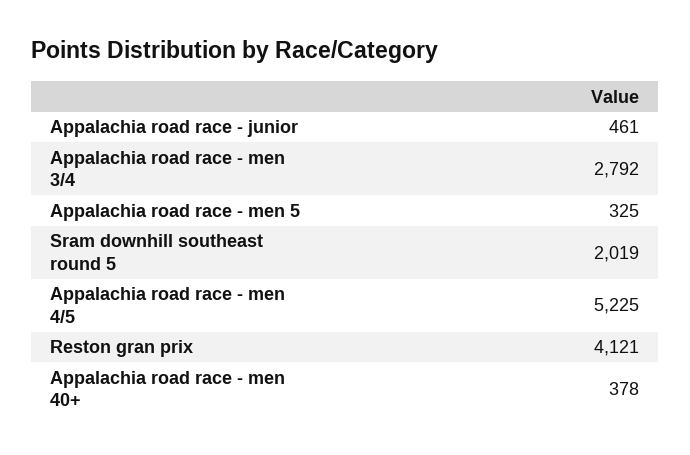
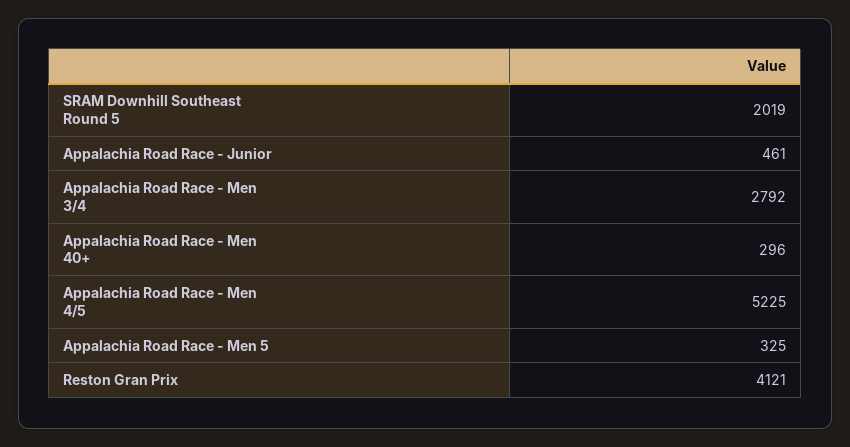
Appalachia road race - men 40+: 378 -> 296

